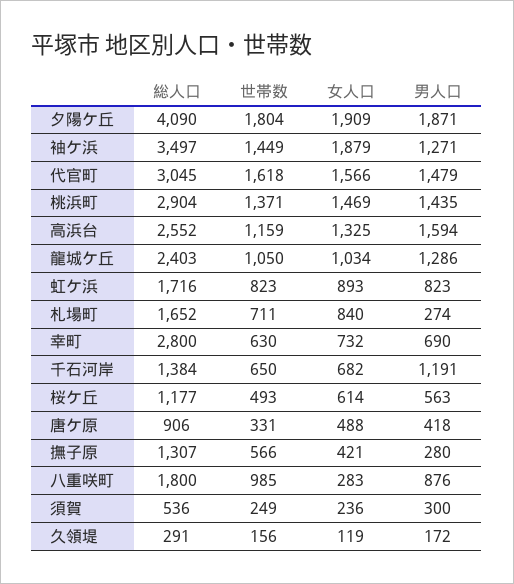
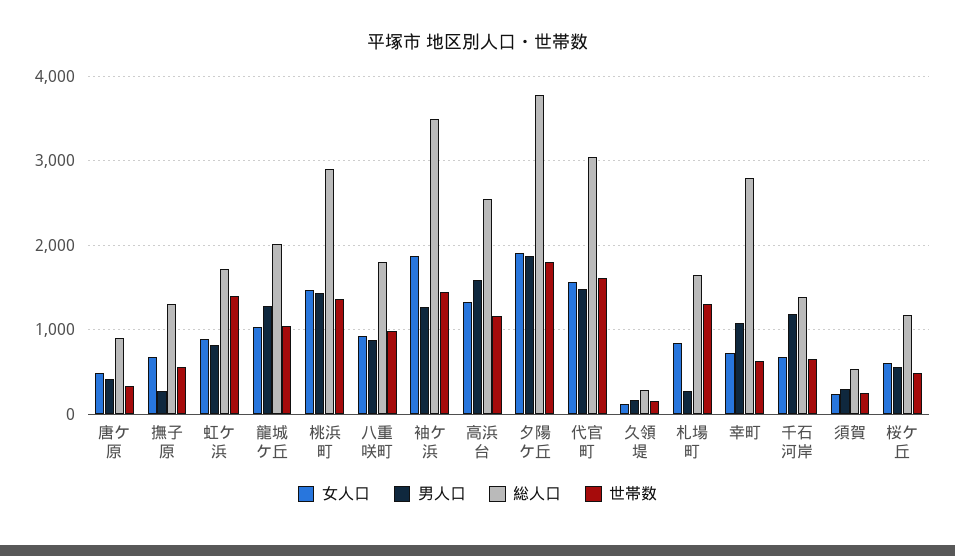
総人口, 夕陽ケ丘: 4090 -> 3800
総人口, 龍城ケ丘: 2403 -> 2000
世帯数, 虹ケ浜: 823 -> 1400
世帯数, 札場町: 711 -> 1300
男人口, 幸町: 690 -> 1100
女人口, 撫子原: 421 -> 700
女人口, 八重咲町: 283 -> 900

